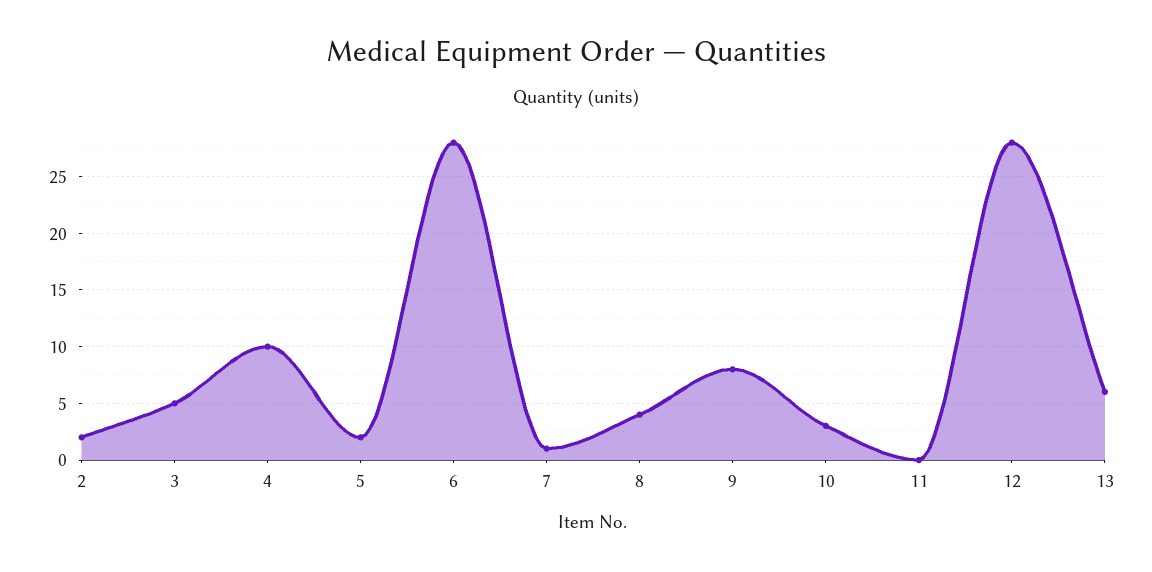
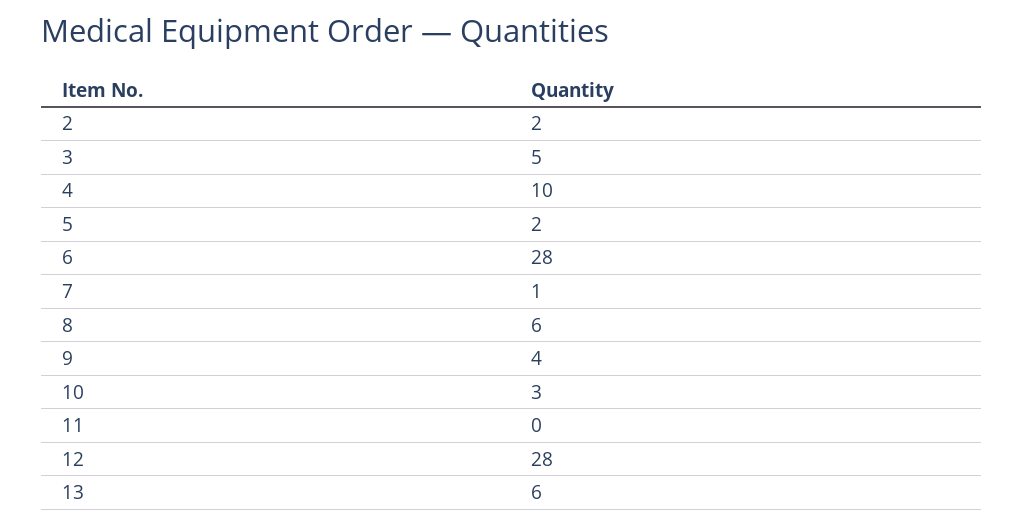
8: 4 -> 6
9: 8 -> 4

